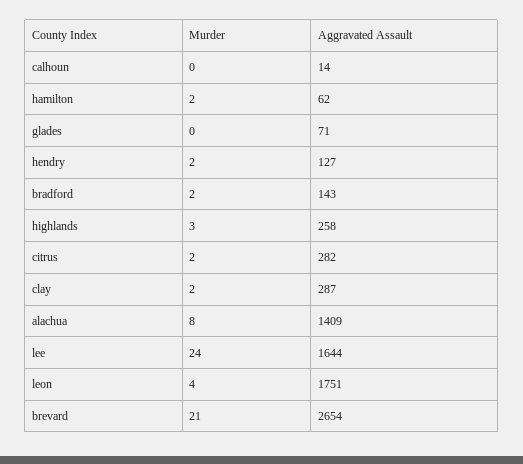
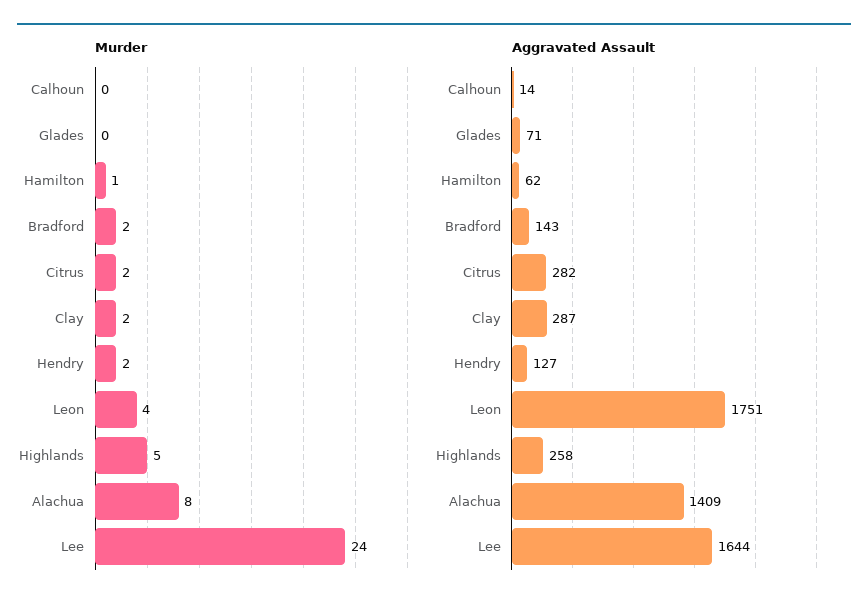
Murder, hamilton: 2 -> 1
Murder, highlands: 3 -> 5
Murder, brevard: 21 -> none
Aggravated Assault, brevard: 2654 -> none

